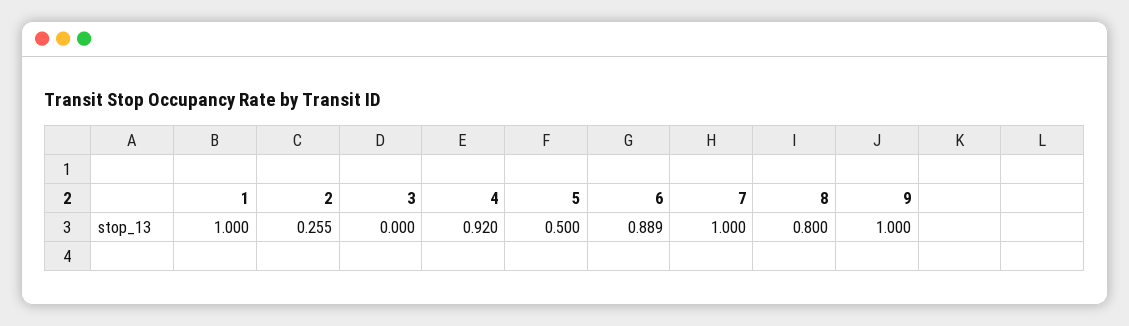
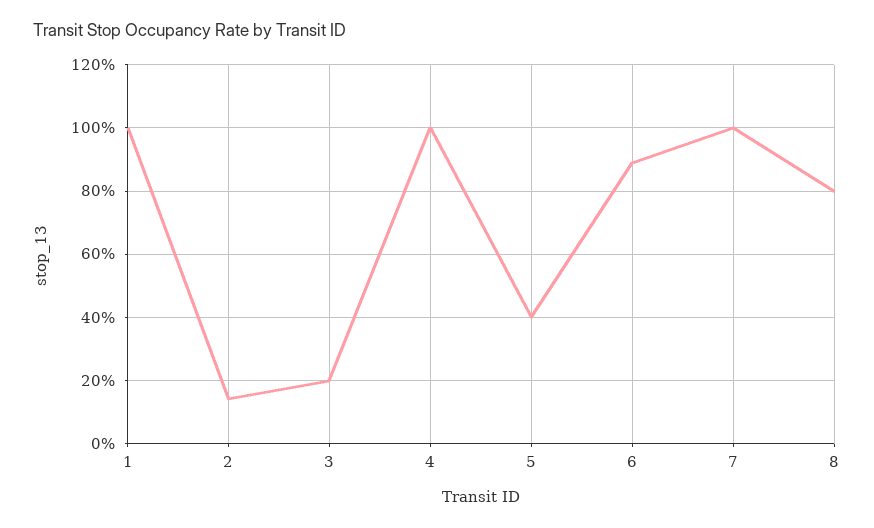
2: 0.255 -> 0.14
3: 0 -> 0.2
4: 0.92 -> 1
5: 0.5 -> 0.4
9: 1 -> none

